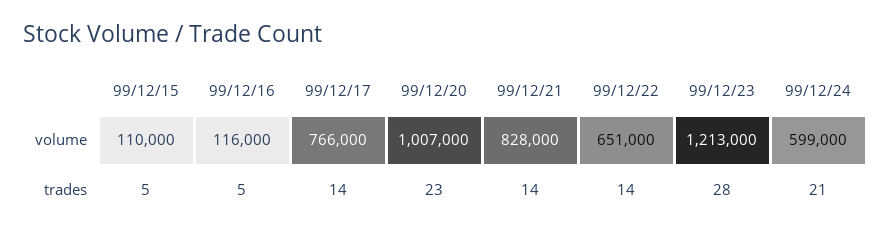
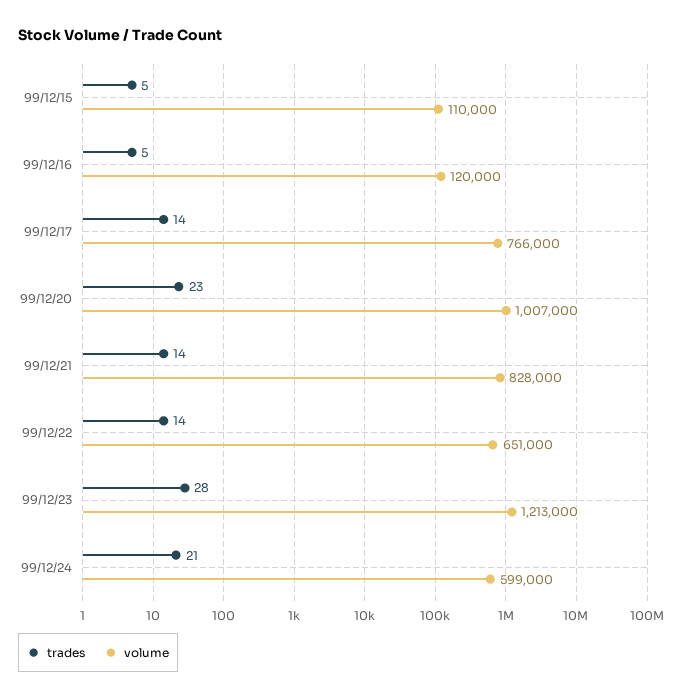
volume, 99/12/16: 116000 -> 120000

